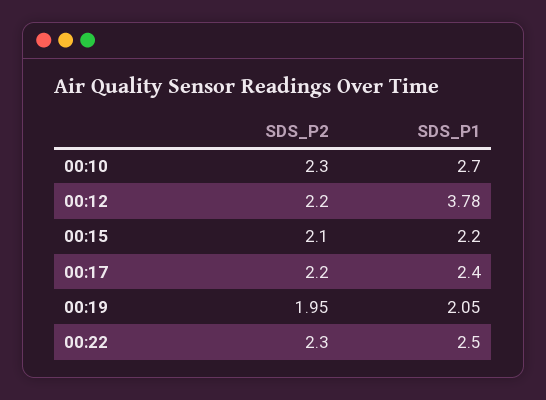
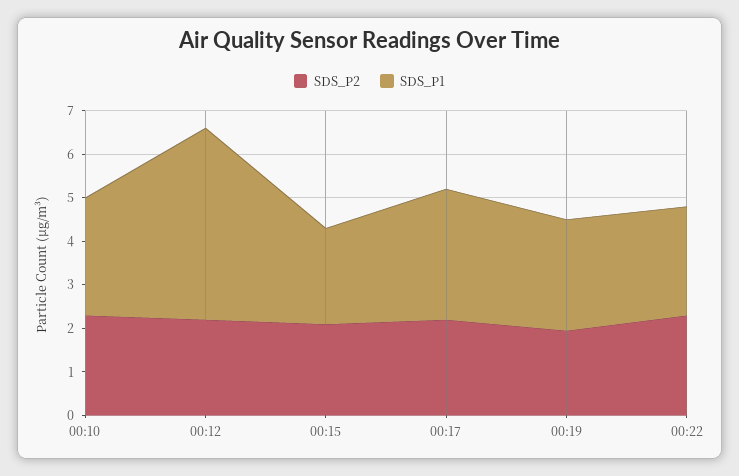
SDS_P1, 00:12: 3.78 -> 4.4
SDS_P1, 00:17: 2.4 -> 3
SDS_P1, 00:19: 2.05 -> 2.6

